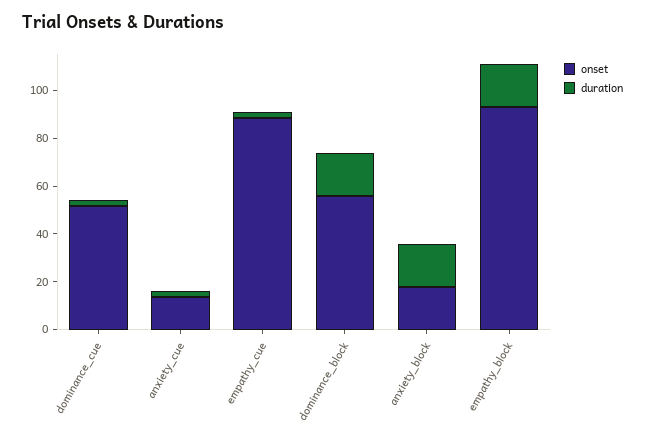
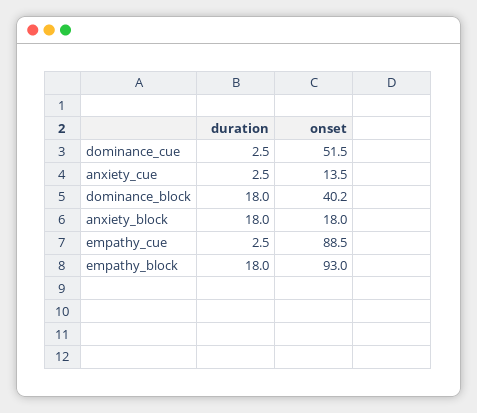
onset, dominance_block: 55 -> 40.2

